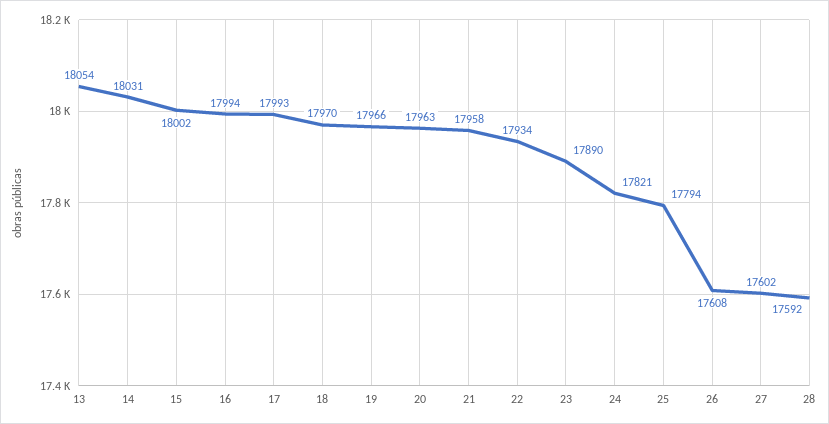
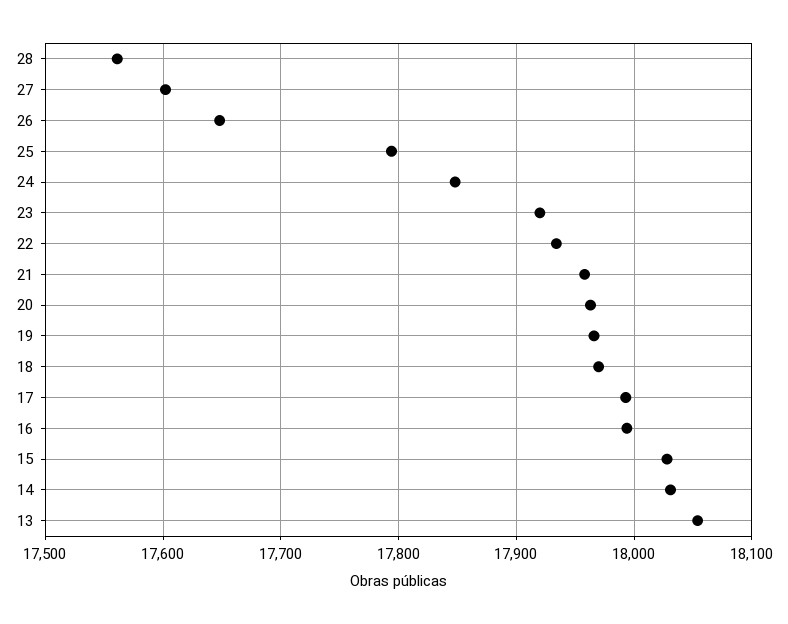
15: 18002 -> 18030
23: 17890 -> 17920
24: 17821 -> 17850
26: 17608 -> 17650
28: 17592 -> 17560

